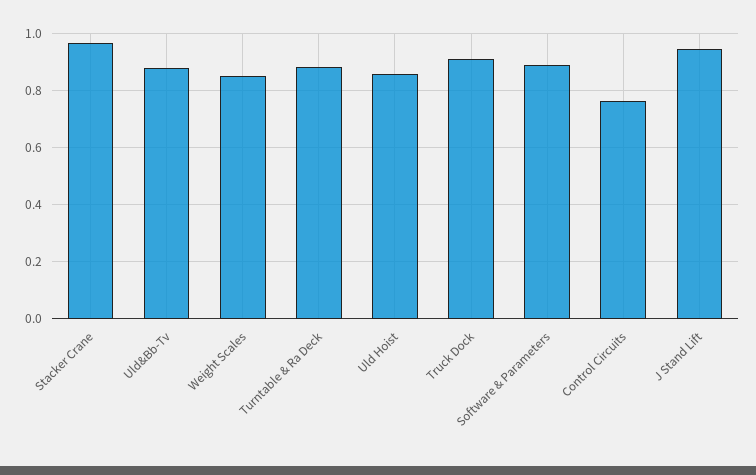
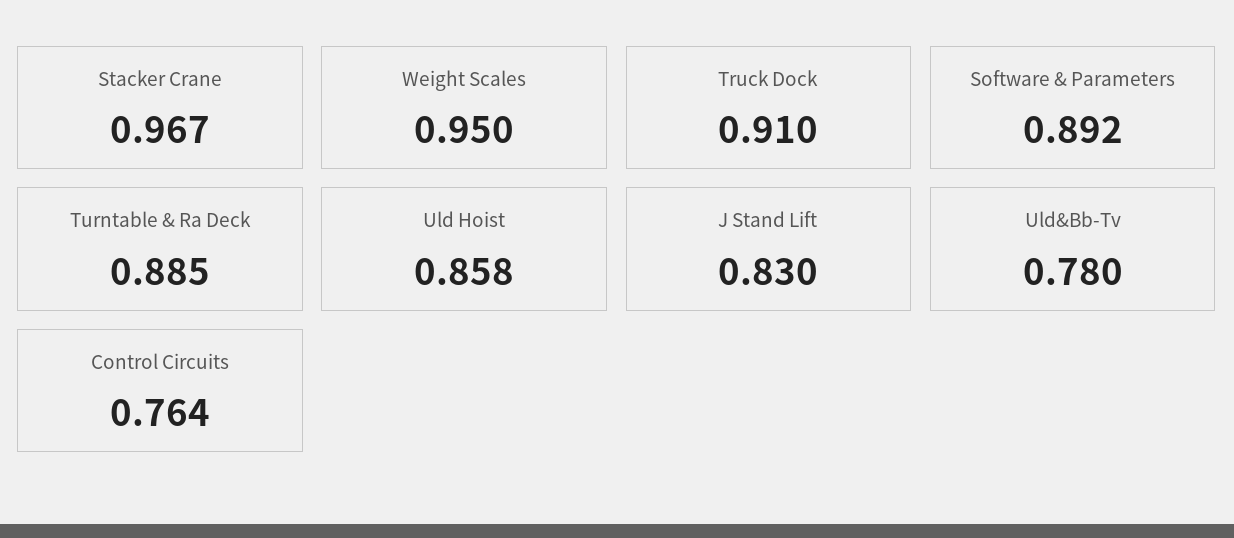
Uld&Bb-Tv: 0.875 -> 0.78
Weight Scales: 0.85 -> 0.95
J Stand Lift: 0.95 -> 0.83

